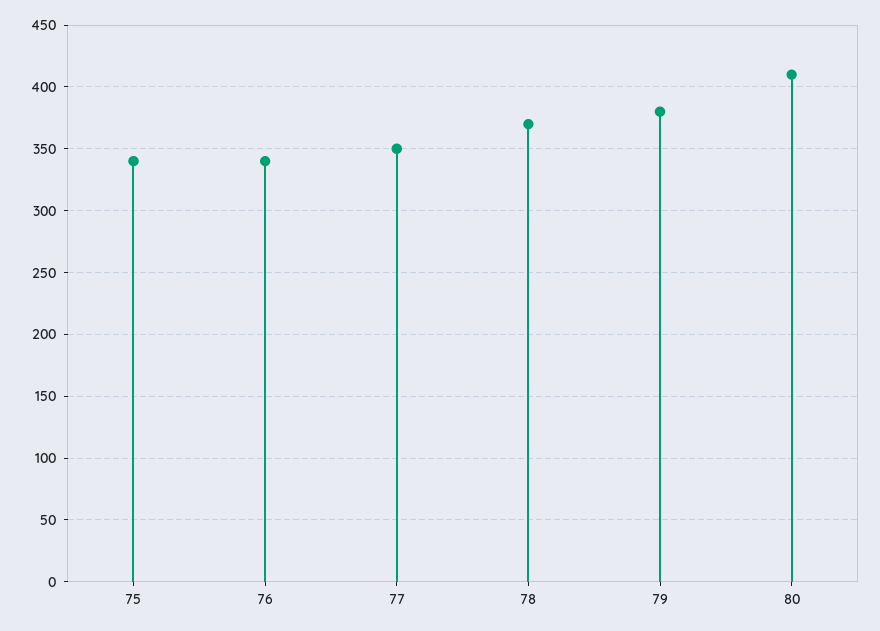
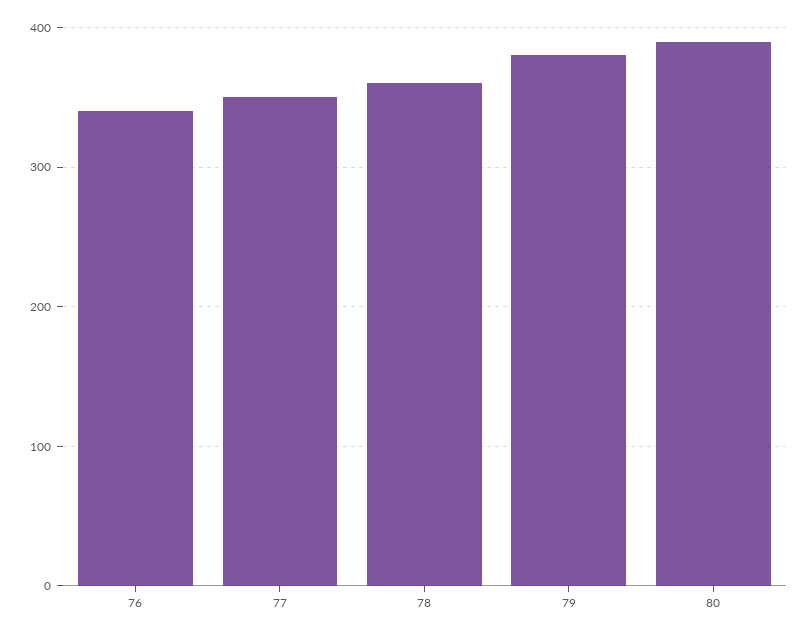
75: 340 -> none
78: 370 -> 360
80: 410 -> 390

